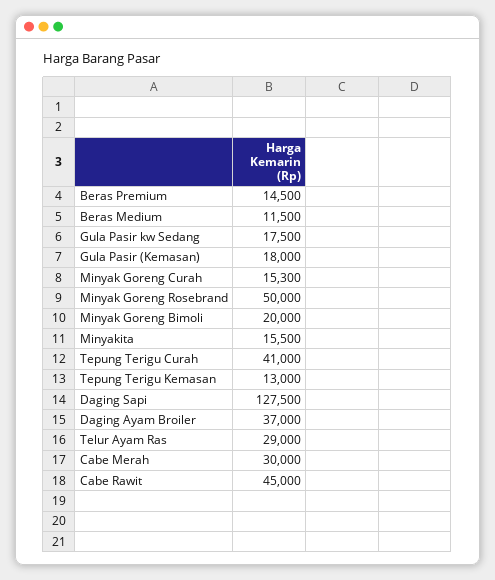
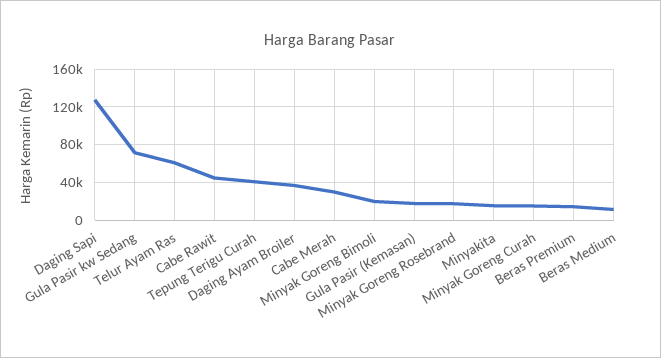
Gula Pasir kw Sedang: 17500 -> 70000
Minyak Goreng Rosebrand: 50000 -> 20000
Tepung Terigu Kemasan: 13000 -> none
Telur Ayam Ras: 29000 -> 60000

